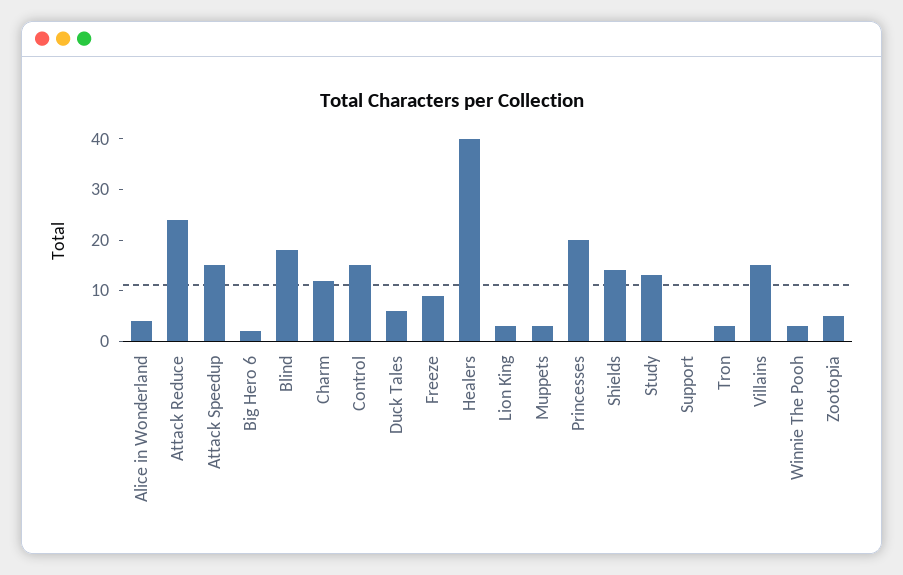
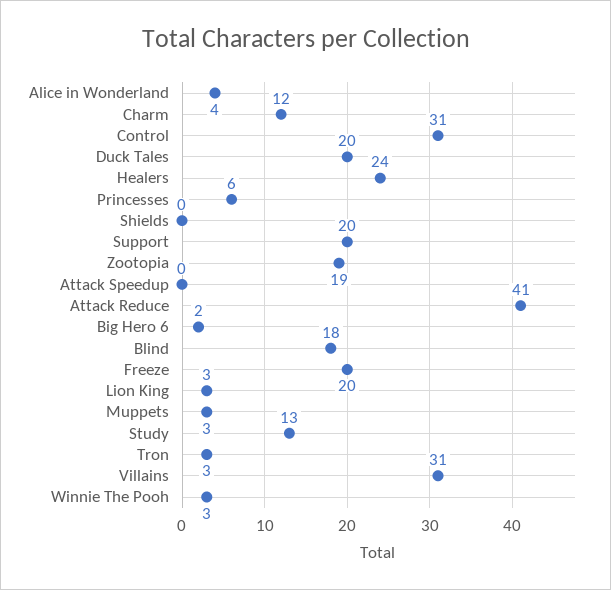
Attack Reduce: 25 -> 41
Attack Speedup: 15 -> 0
Control: 15 -> 31
Duck Tales: 5 -> 20
Freeze: 10 -> 20
Healers: 40 -> 24
Princesses: 20 -> 6
Shields: 15 -> 0
Support: 0 -> 20
Villains: 15 -> 31
Zootopia: 5 -> 19

